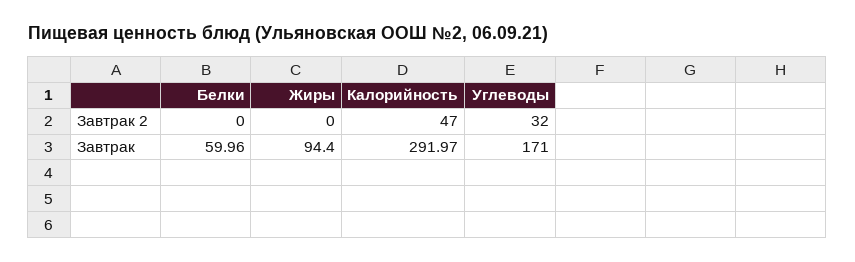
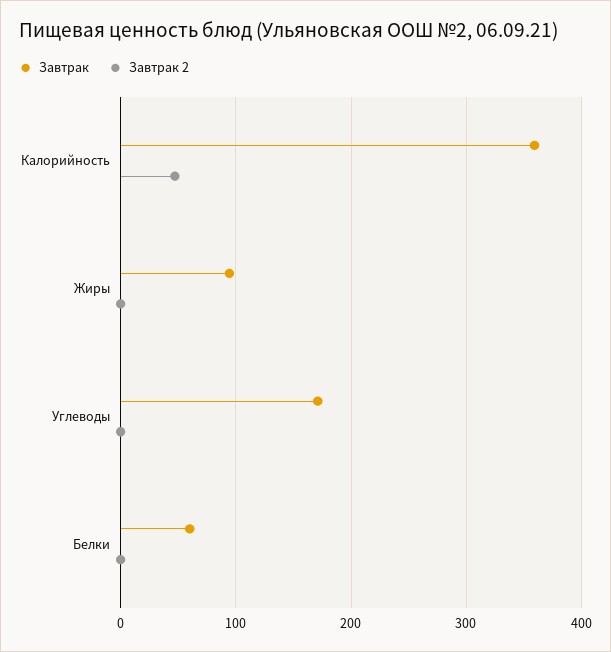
Завтрак 2, Углеводы: 32 -> 0
Завтрак, Калорийность: 291.97 -> 360

